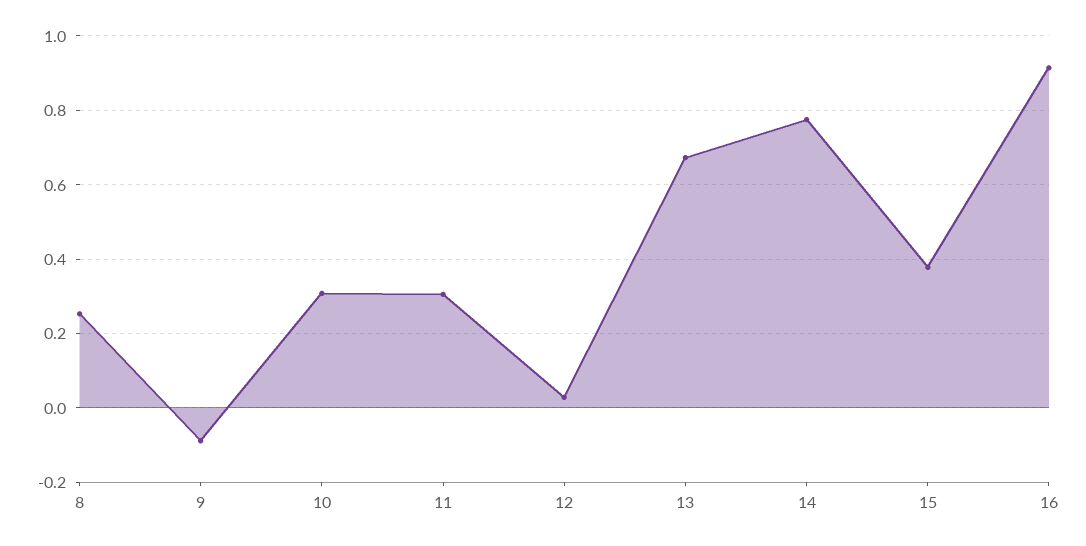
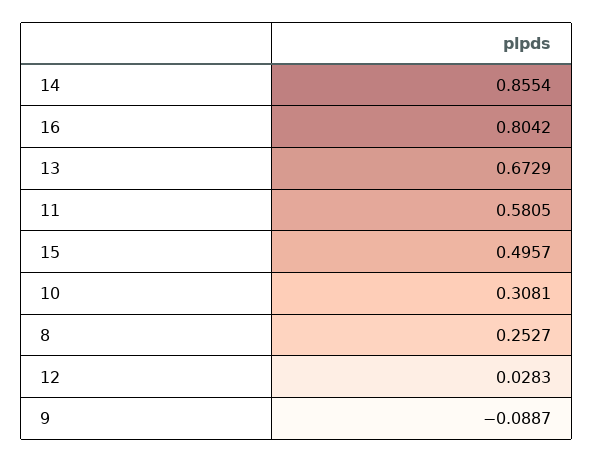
11: 0.3 -> 0.5805
14: 0.78 -> 0.8554
15: 0.38 -> 0.4957
16: 0.92 -> 0.8042

